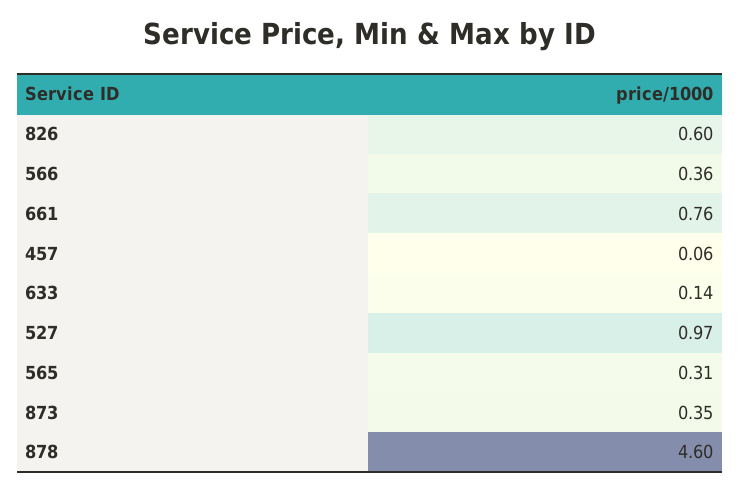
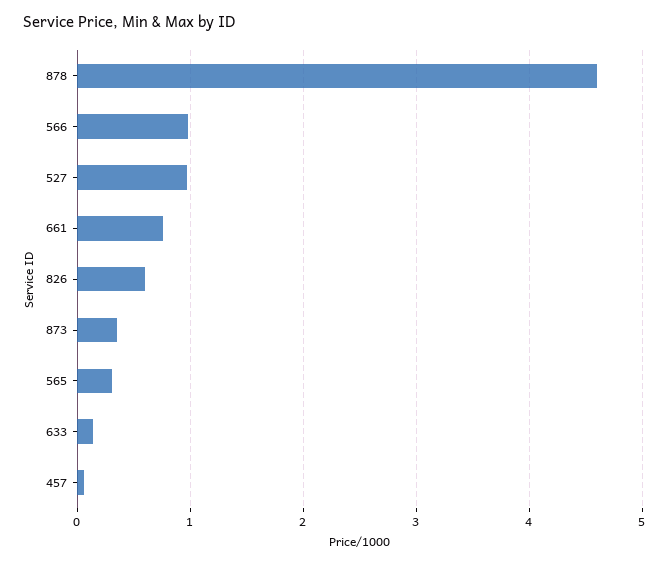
566: 0.36 -> 1

